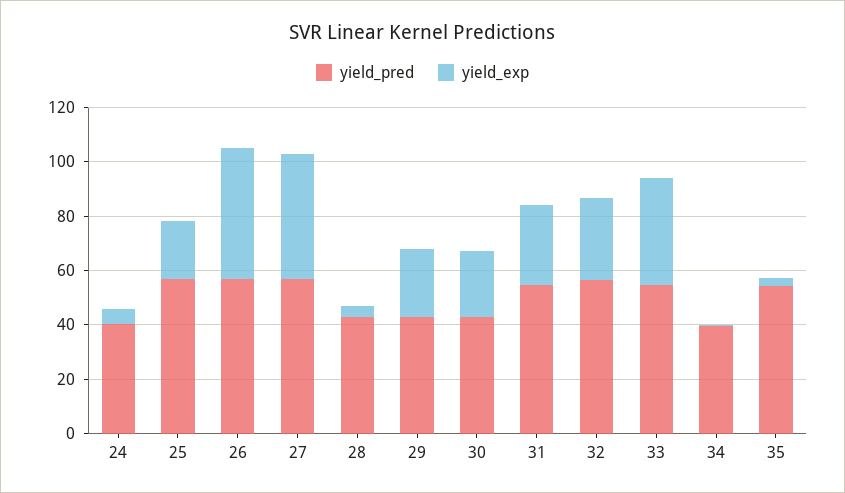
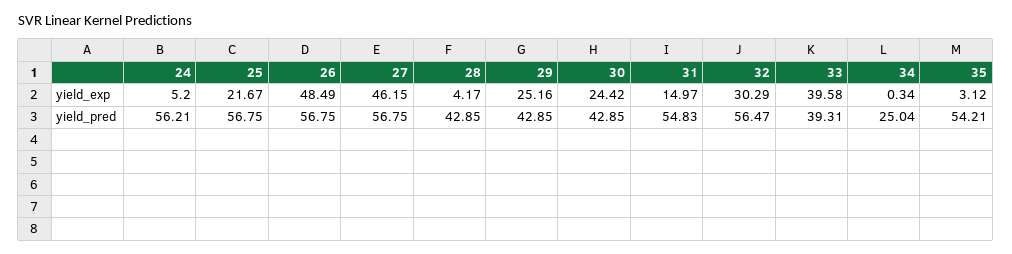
yield_pred, 24: 40 -> 56.21
yield_exp, 31: 30 -> 14.97
yield_pred, 33: 55 -> 39.31
yield_pred, 34: 40 -> 25.04

